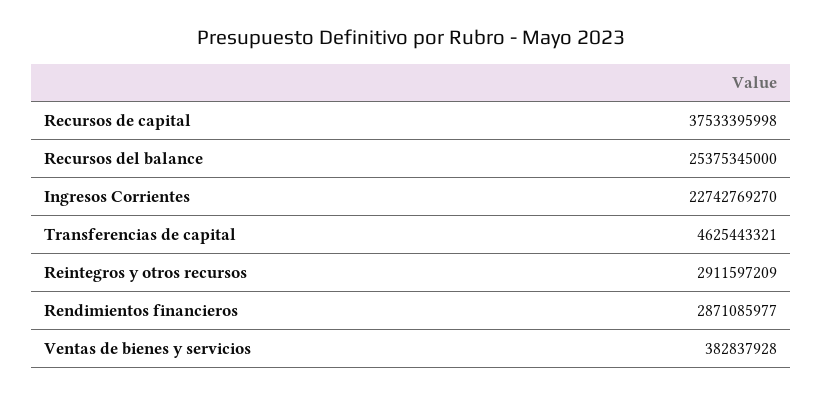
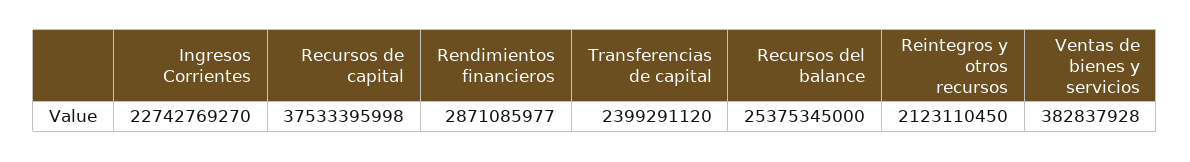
Transferencias de capital: 4625443321 -> 2399291120
Reintegros y otros recursos: 2911597209 -> 2123110450

